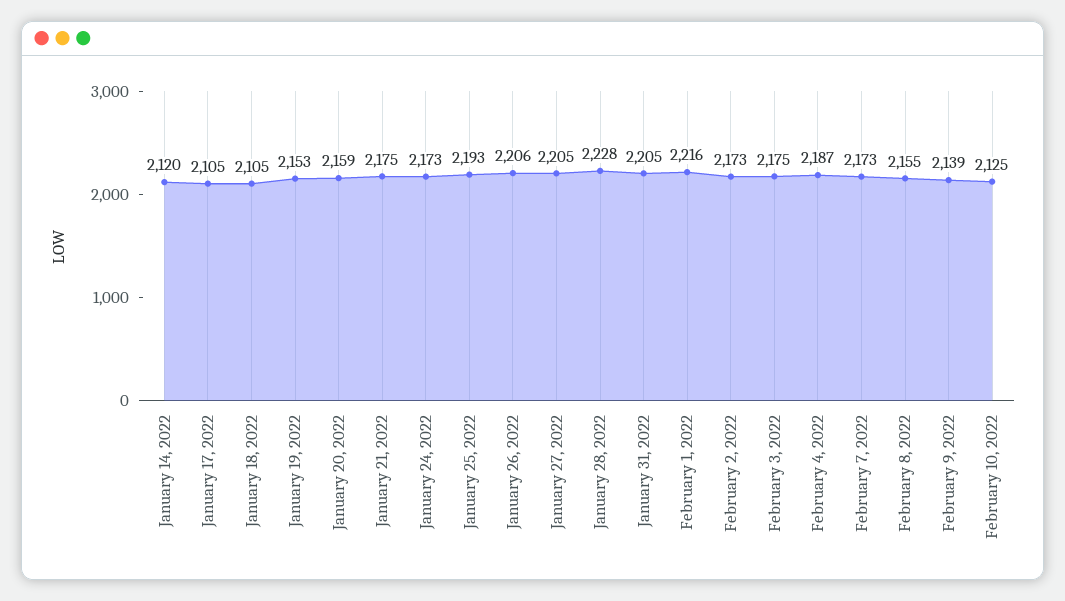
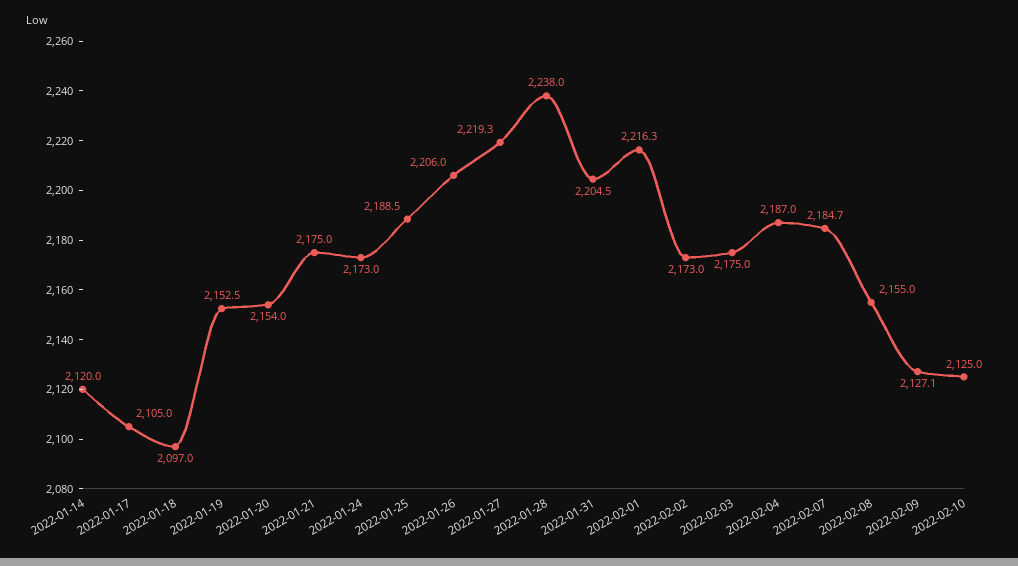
January 18, 2022: 2105 -> 2097
January 20, 2022: 2159 -> 2154
January 25, 2022: 2193 -> 2188.5
January 27, 2022: 2205 -> 2219.3
January 28, 2022: 2228 -> 2238
February 7, 2022: 2173 -> 2184.7
February 9, 2022: 2139 -> 2127.1

